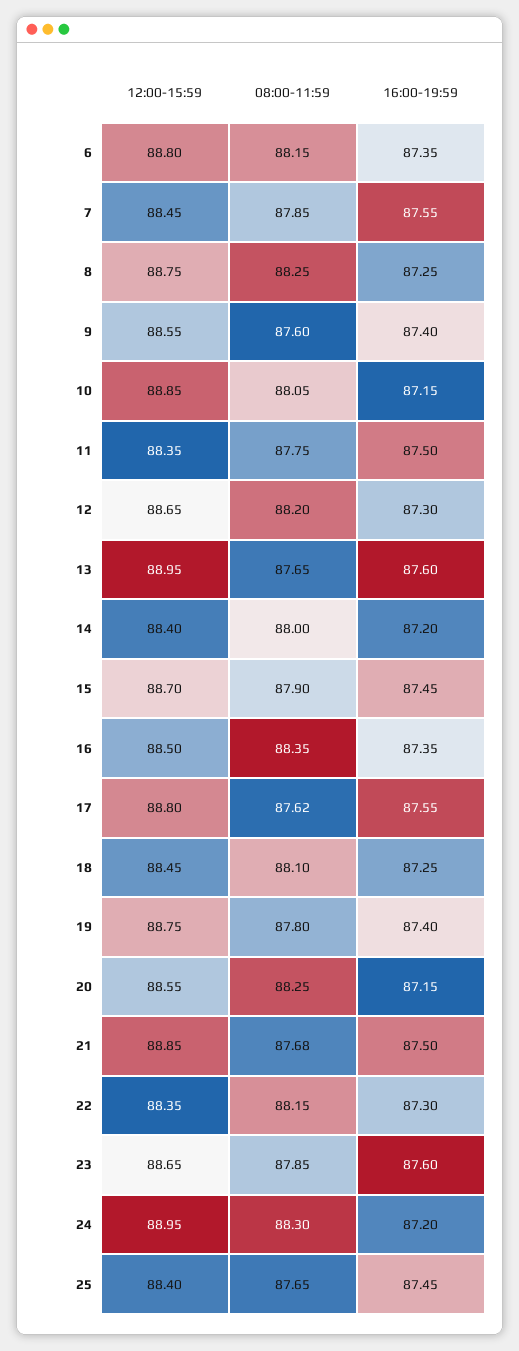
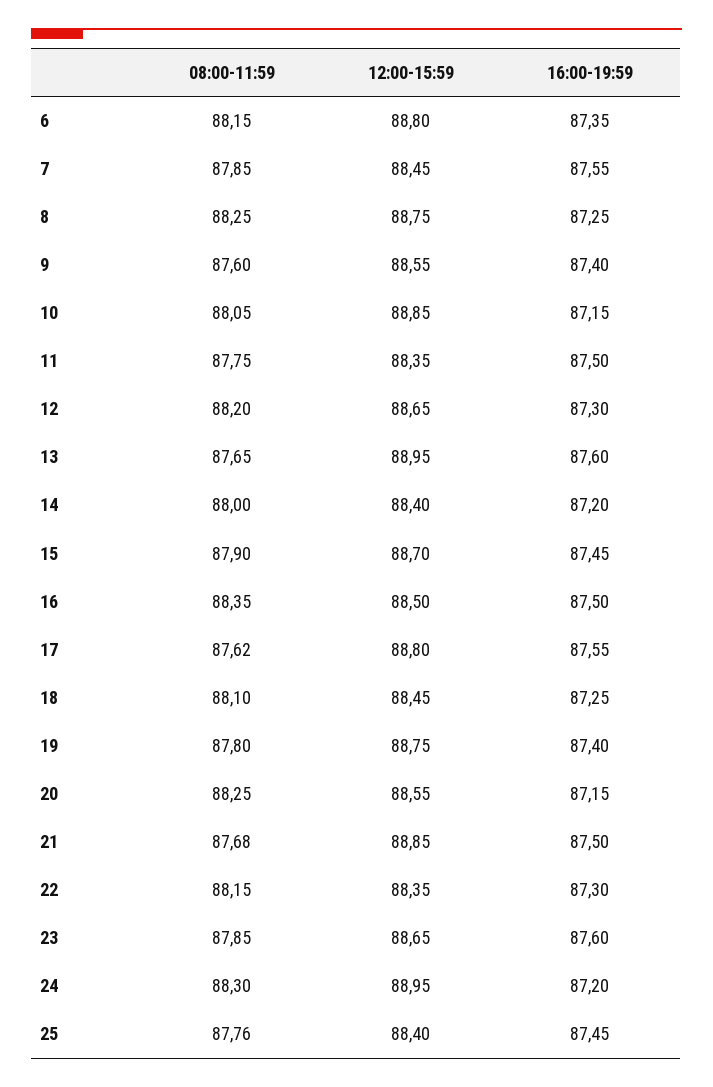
16:00-19:59, 16: 87.35 -> 87.5
08:00-11:59, 25: 87.65 -> 87.76

